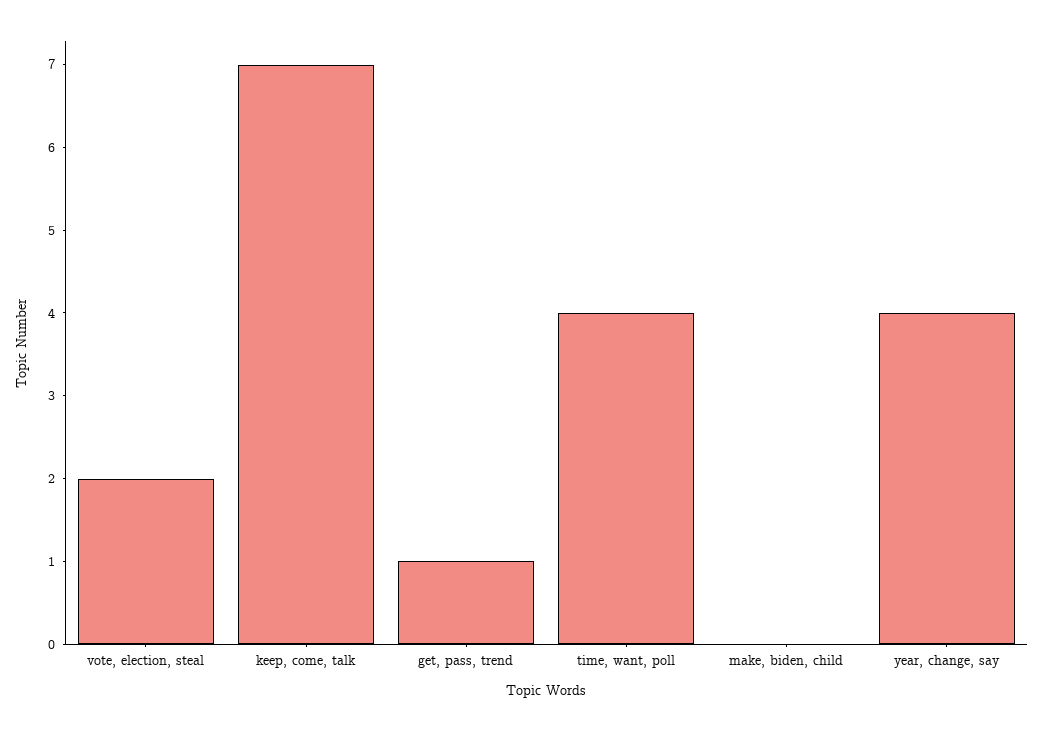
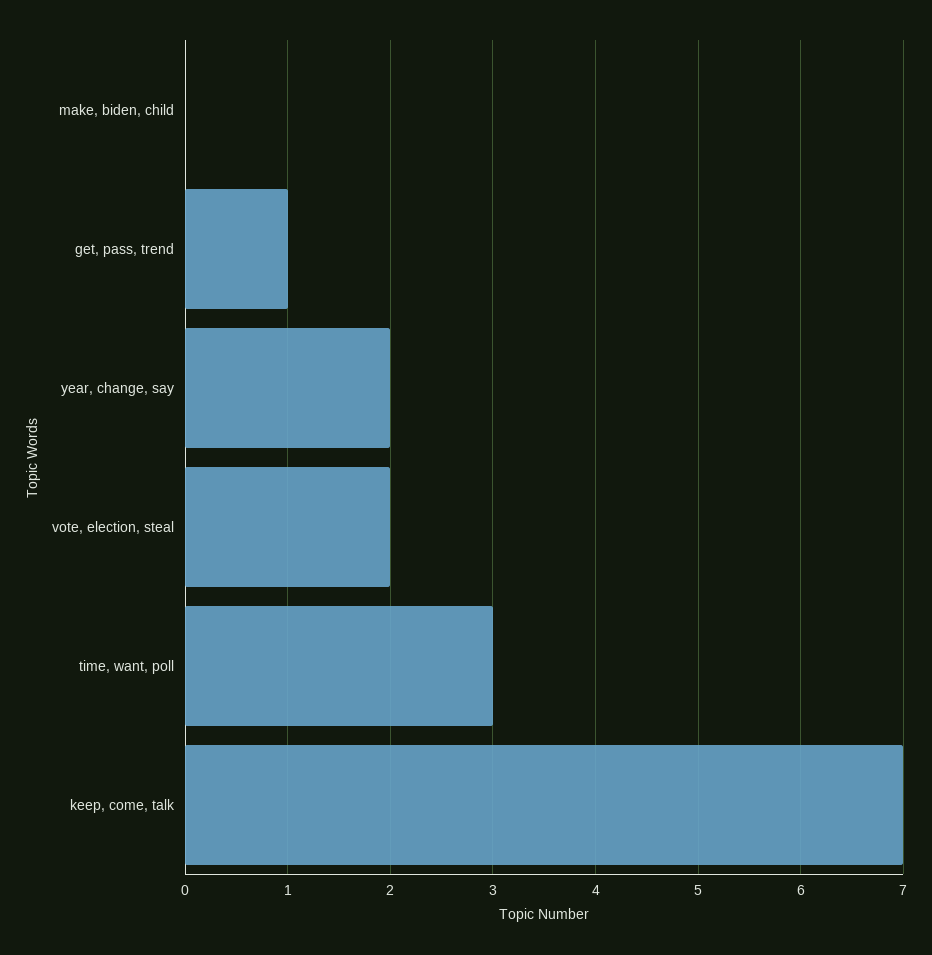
time, want, poll: 4 -> 3
year, change, say: 4 -> 2

